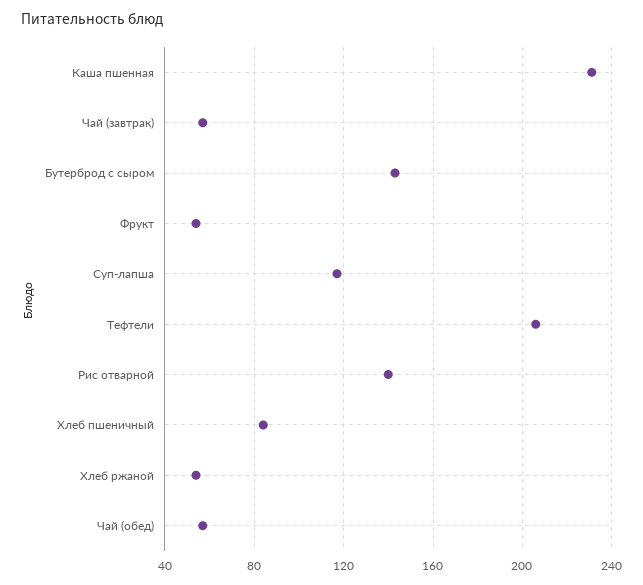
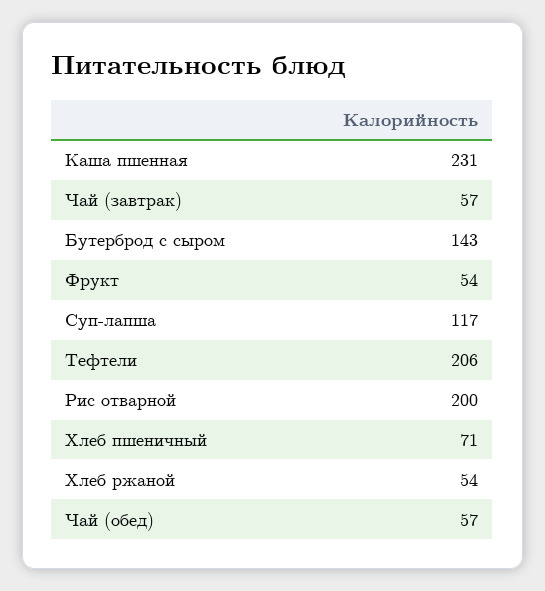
Рис отварной: 140 -> 200
Хлеб пшеничный: 85 -> 71

